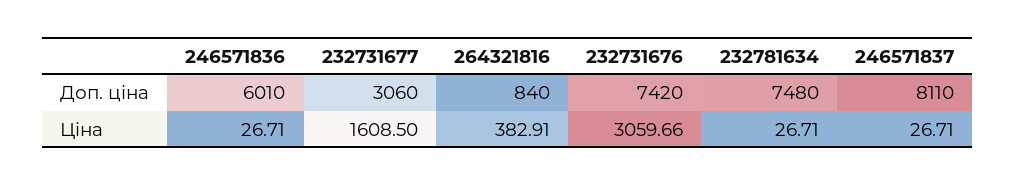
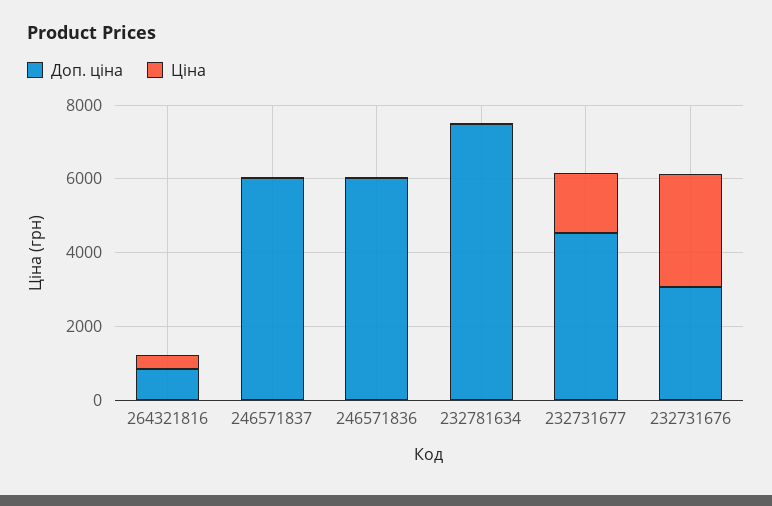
Доп. ціна, 232731677: 3060 -> 4500
Доп. ціна, 232731676: 7420 -> 3000
Доп. ціна, 246571837: 8110 -> 6000

